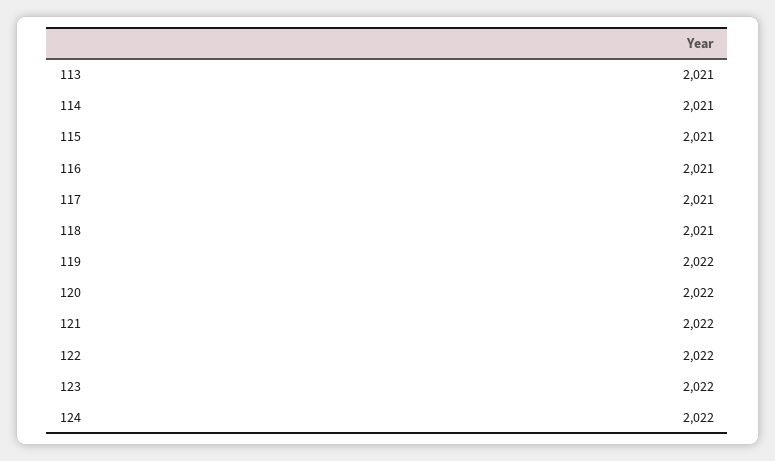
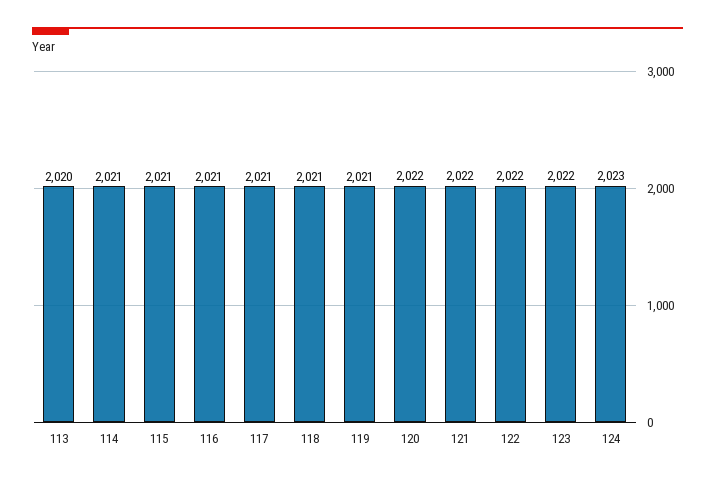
113: 2021 -> 2020
119: 2022 -> 2021
124: 2022 -> 2023

